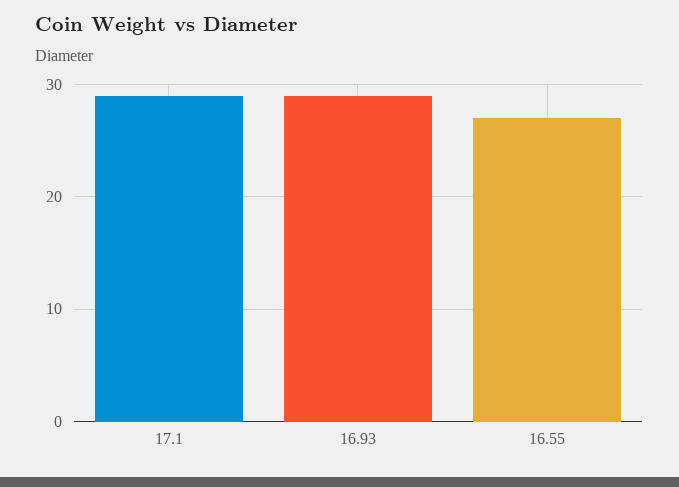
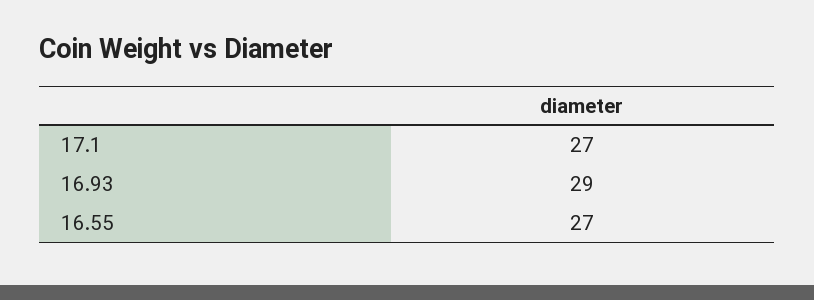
17.1: 29 -> 27

